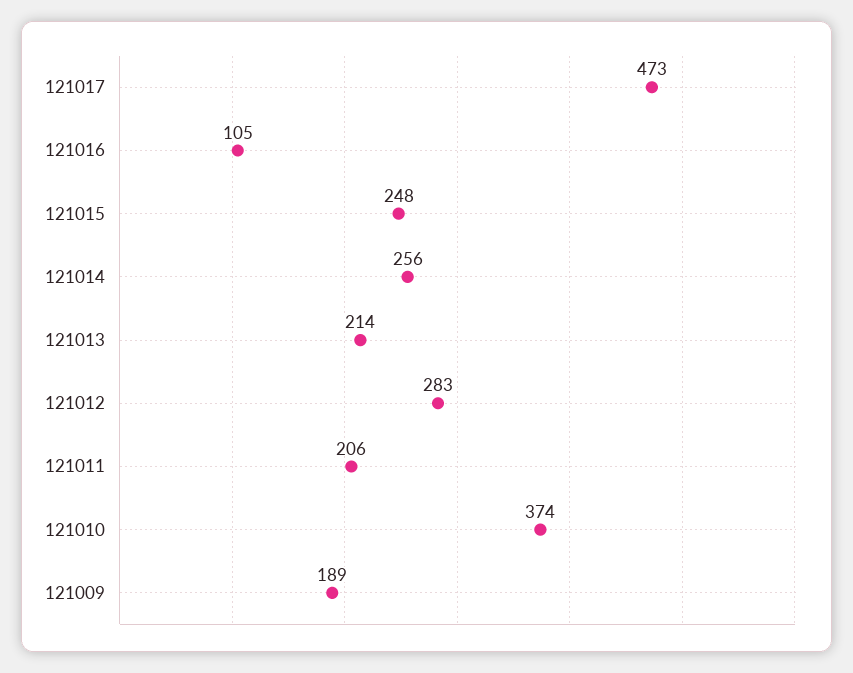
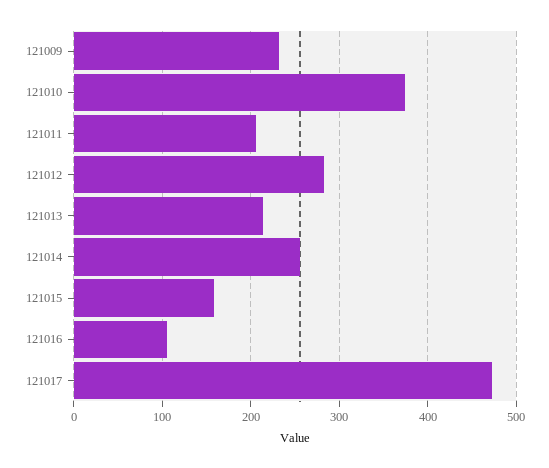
121015: 248 -> 160
121009: 189 -> 230

